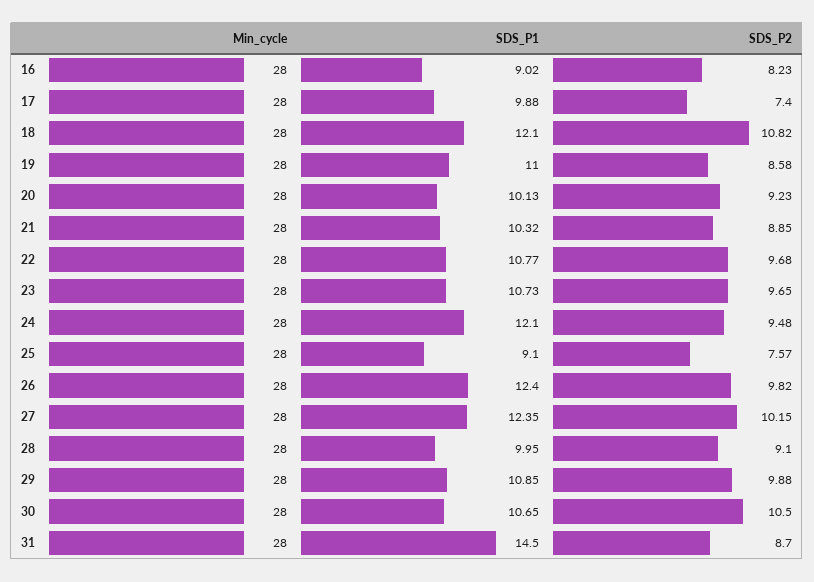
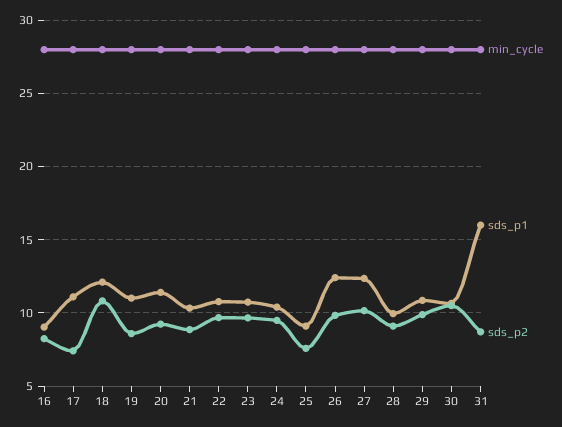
SDS_P1, 17: 9.88 -> 11
SDS_P1, 20: 10.13 -> 11.5
SDS_P1, 24: 12.1 -> 10.5
SDS_P1, 31: 14.5 -> 16

